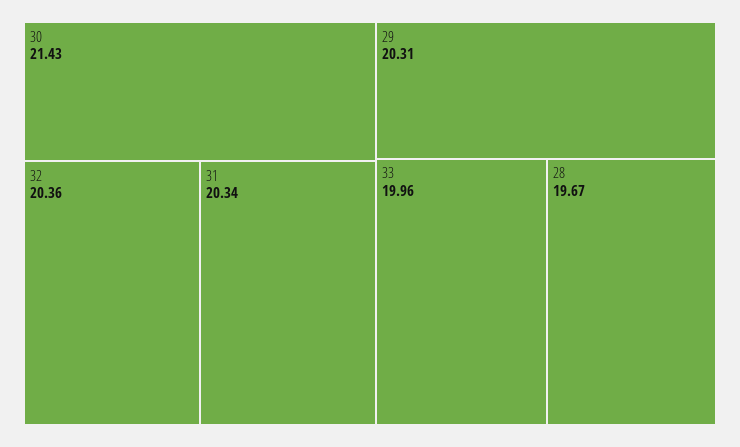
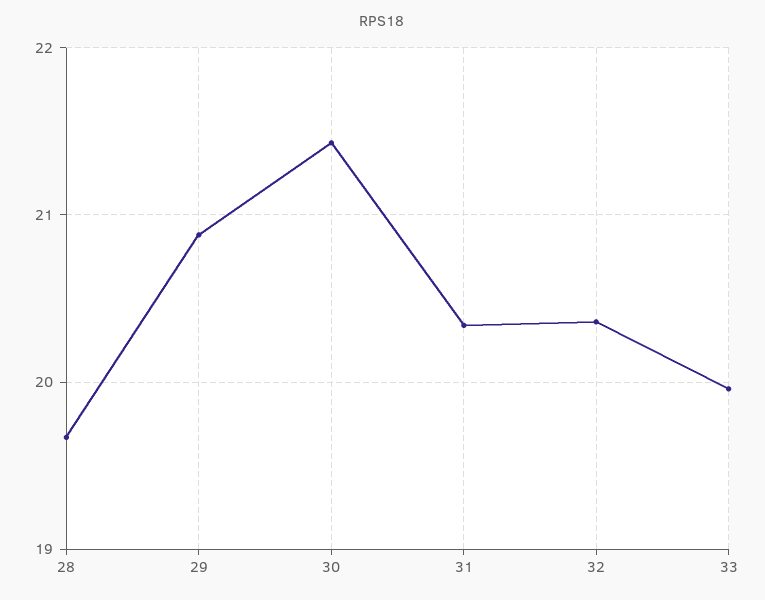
29: 20.31 -> 20.9

